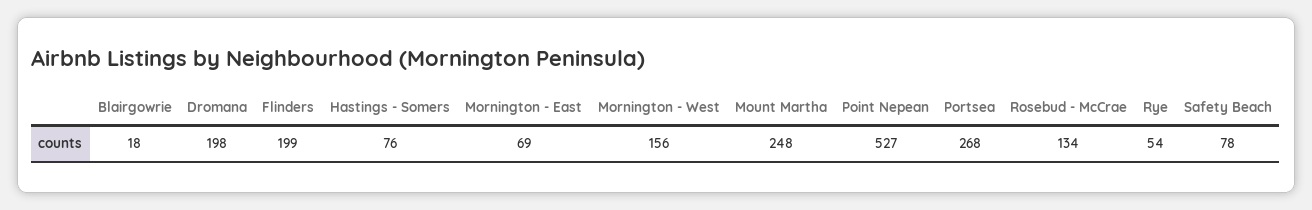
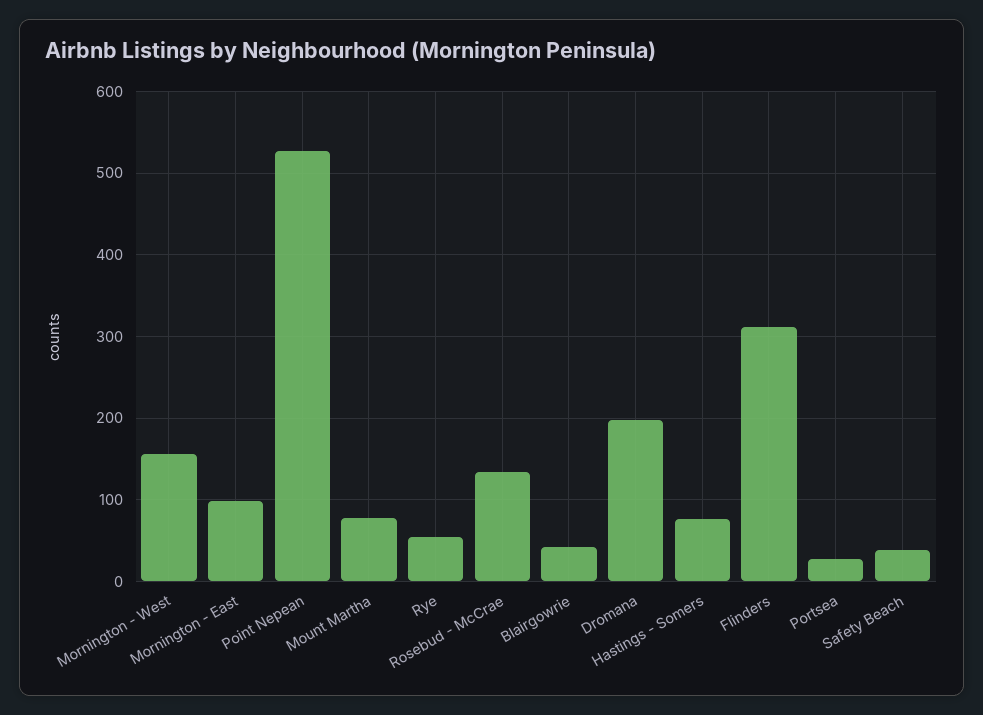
Blairgowrie: 18 -> 40
Flinders: 199 -> 310
Mornington - East: 69 -> 100
Mount Martha: 248 -> 80
Portsea: 268 -> 30
Safety Beach: 78 -> 40

